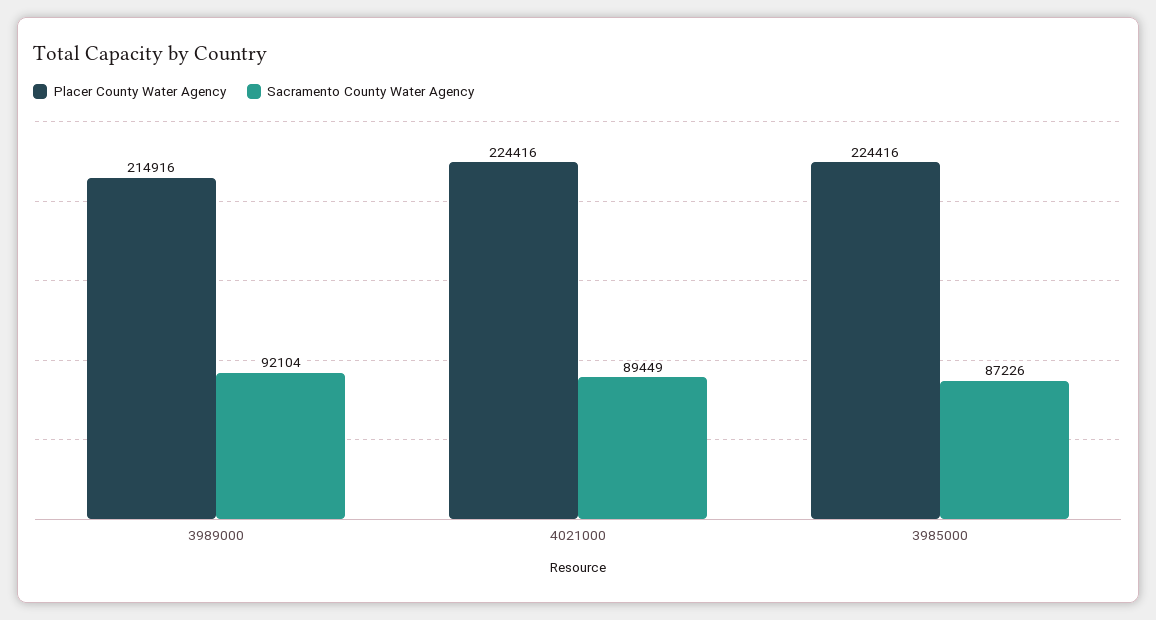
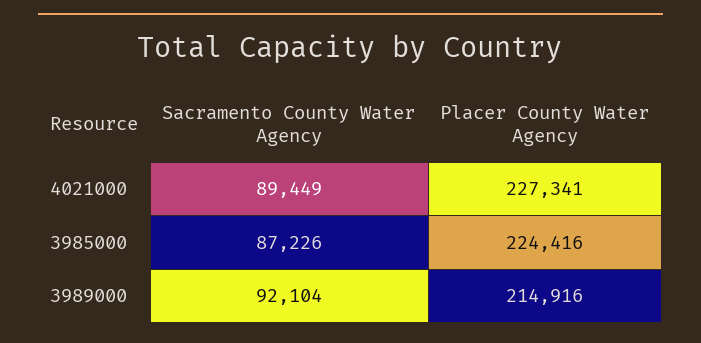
Placer County Water Agency, 4021000: 224416 -> 227341

